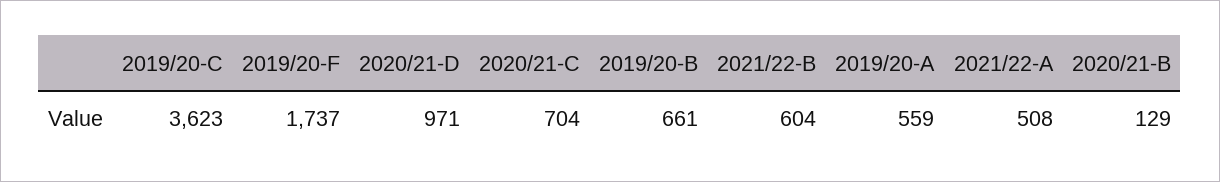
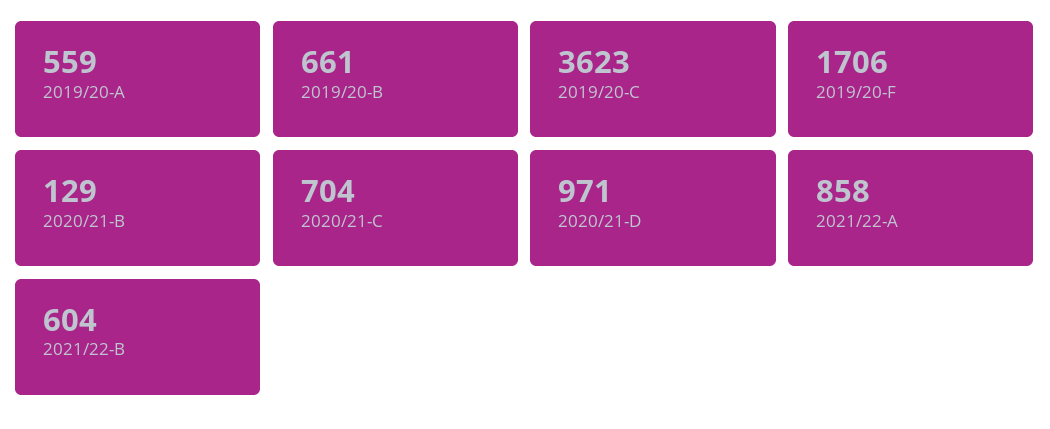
2019/20-F: 1737 -> 1706
2021/22-A: 508 -> 858

